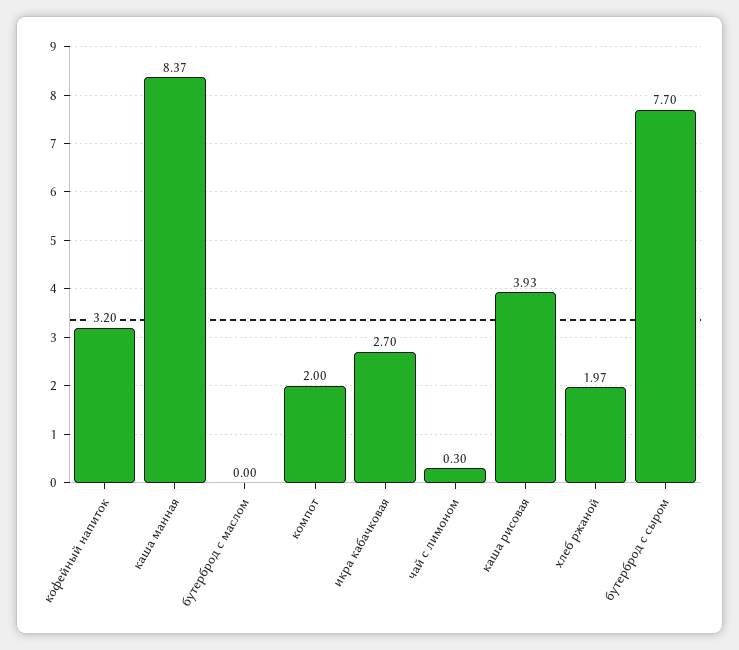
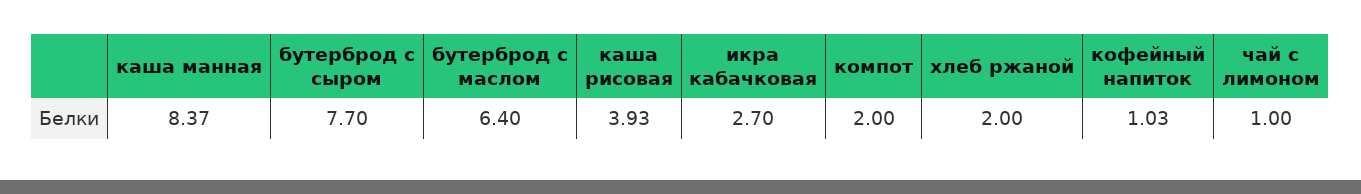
кофейный напиток: 3.2 -> 1.03
бутерброд с маслом: 0 -> 6.4
чай с лимоном: 0.3 -> 1
хлеб ржаной: 1.97 -> 2

